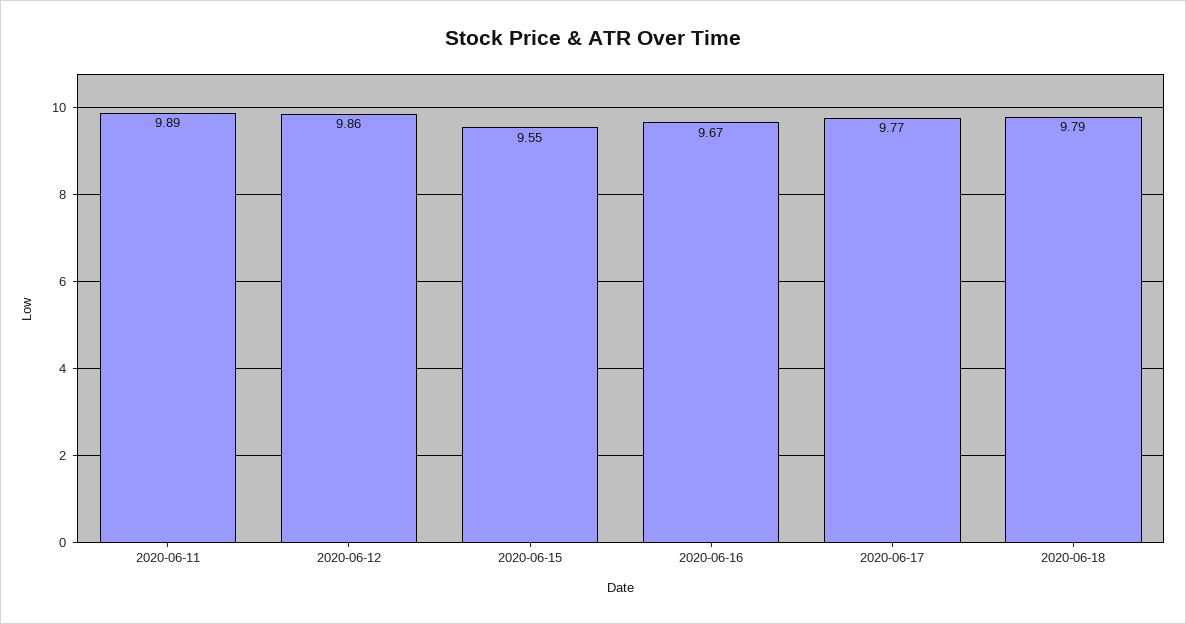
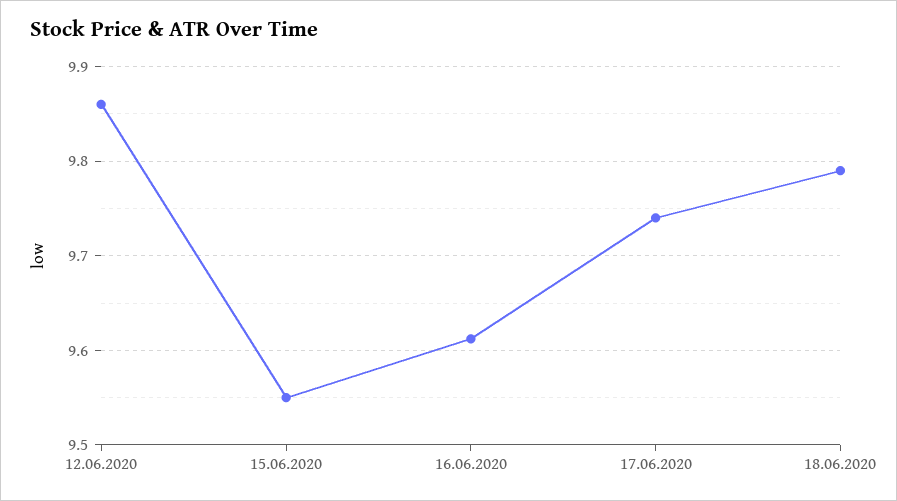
2020-06-11: 9.89 -> none
2020-06-16: 9.67 -> 9.61
2020-06-17: 9.77 -> 9.74

